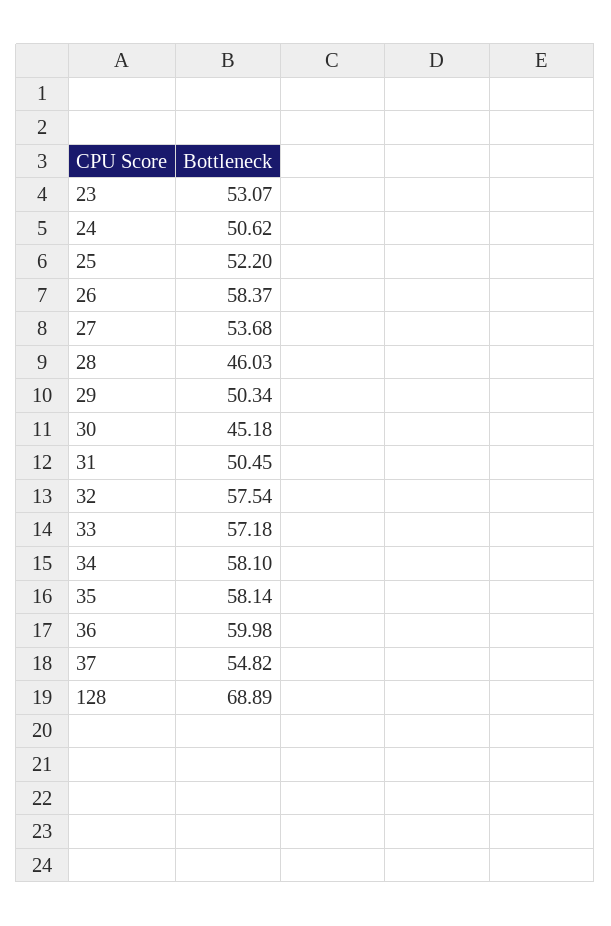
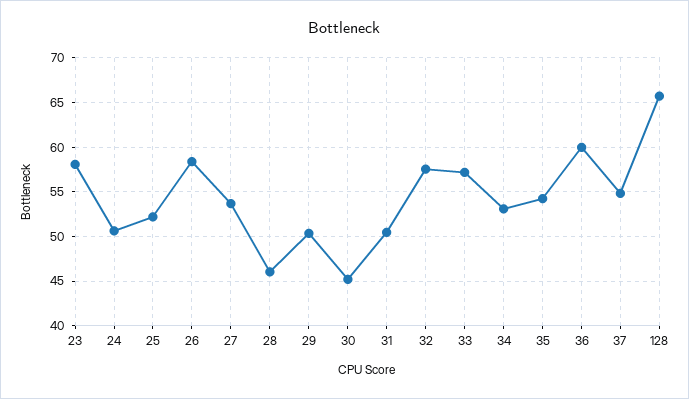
23: 53.07 -> 58
34: 58.1 -> 53
35: 58.14 -> 54
128: 68.89 -> 66

